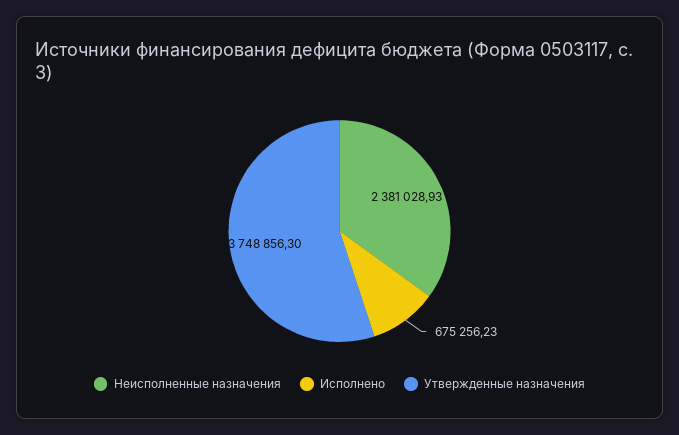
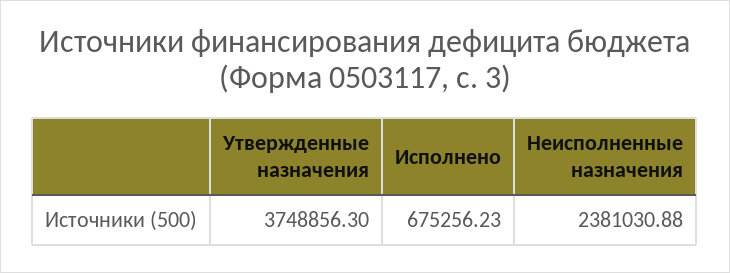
Неисполненные назначения: 2381028.93 -> 2381030.88

